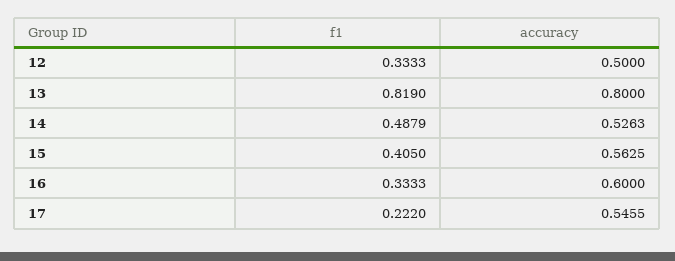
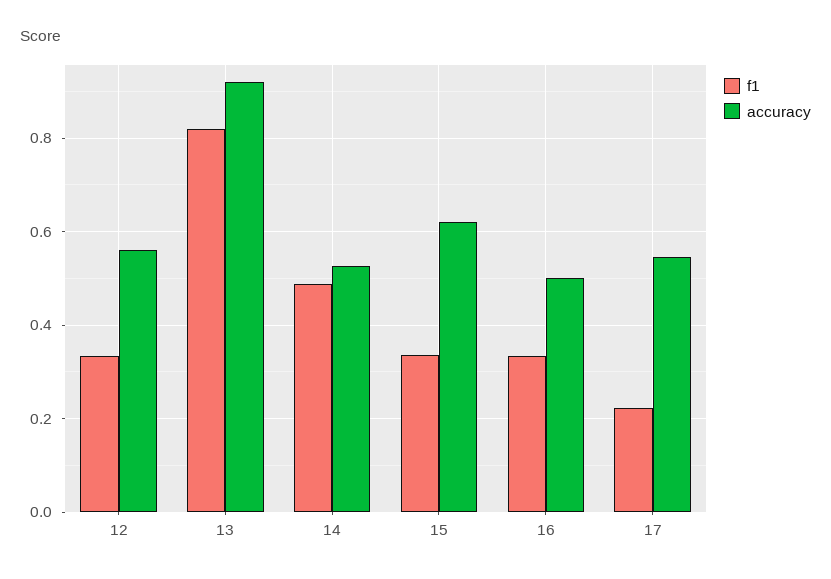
accuracy, 12: 0.5 -> 0.56
accuracy, 13: 0.8 -> 0.92
f1, 15: 0.405 -> 0.34
accuracy, 15: 0.5625 -> 0.62
accuracy, 16: 0.6 -> 0.5

